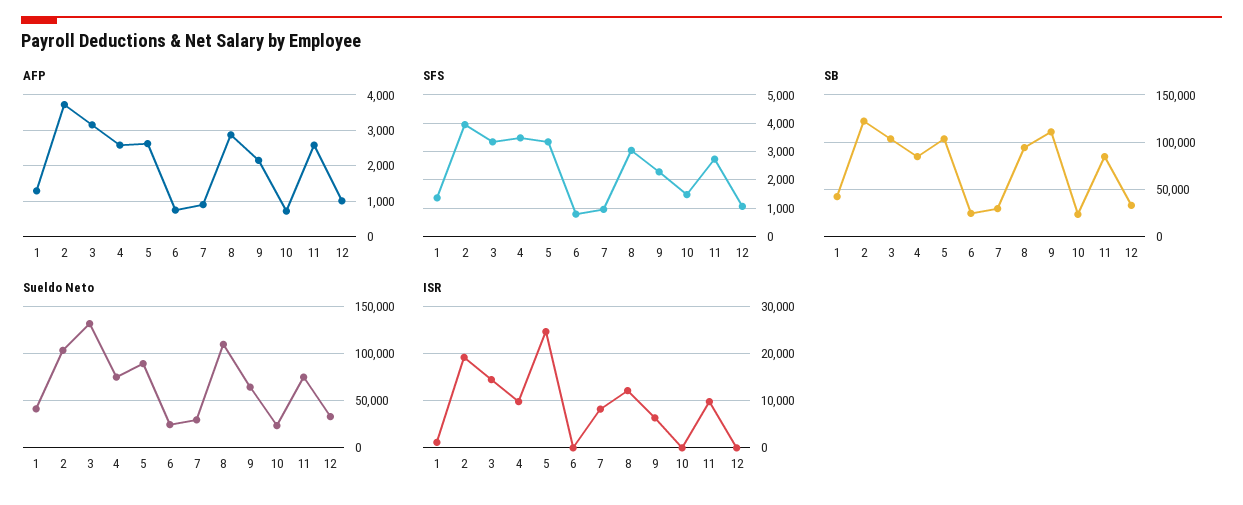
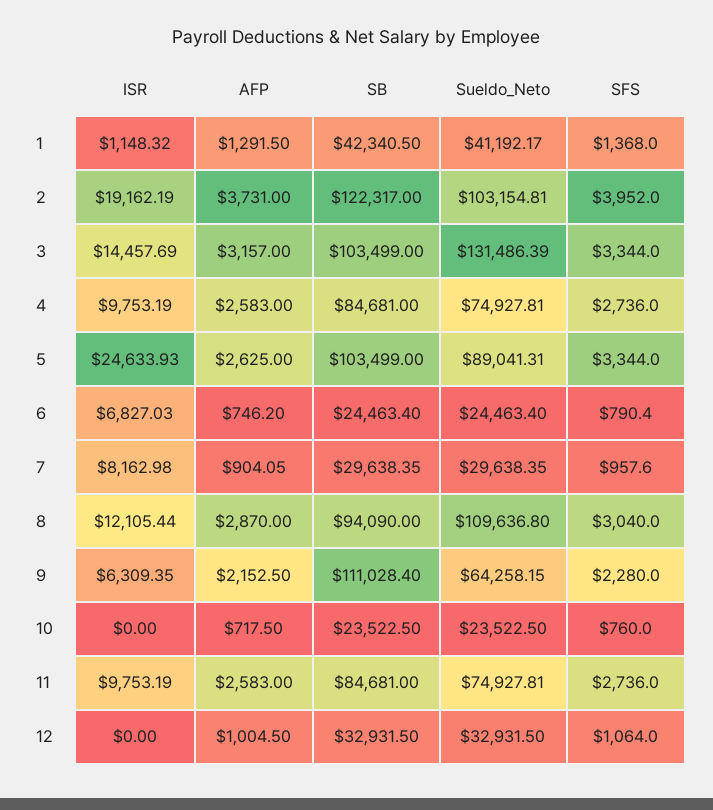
SFS, 4: 3500 -> 2736
SFS, 10: 1500 -> 760
ISR, 6: 0 -> 6827.03

